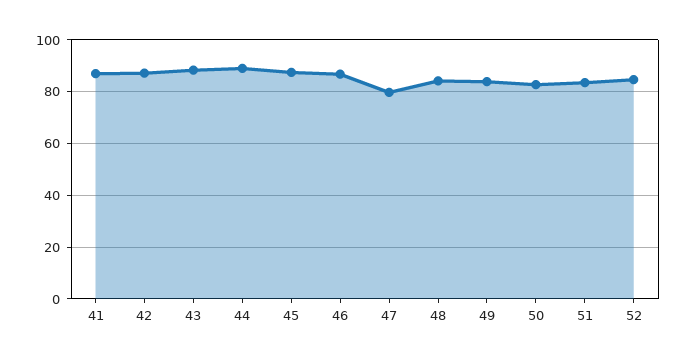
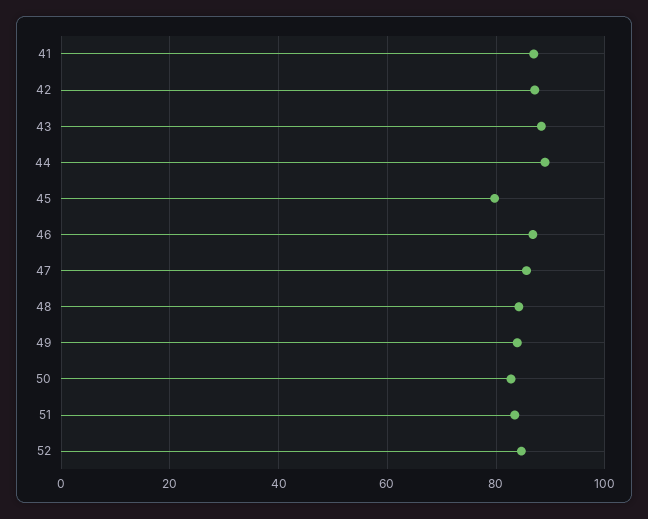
45: 87.5 -> 80
47: 80 -> 86

